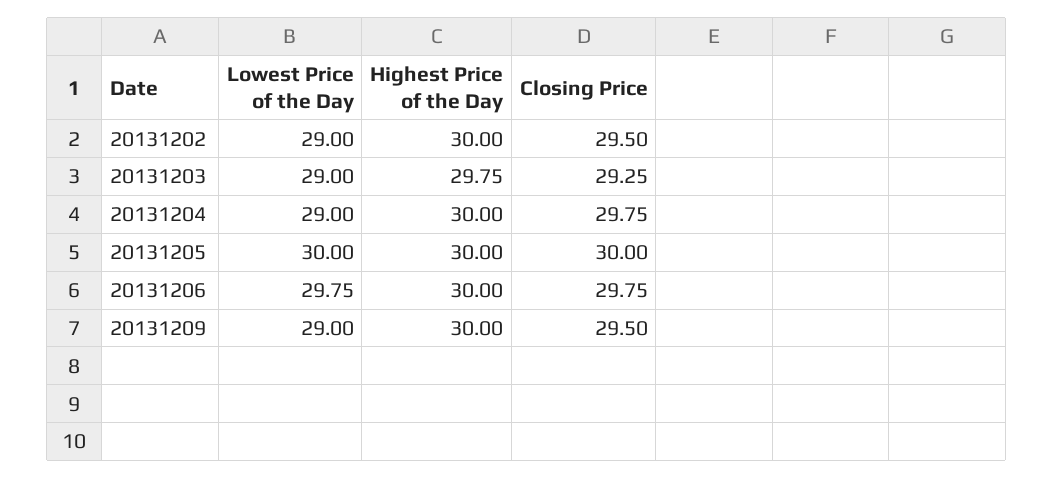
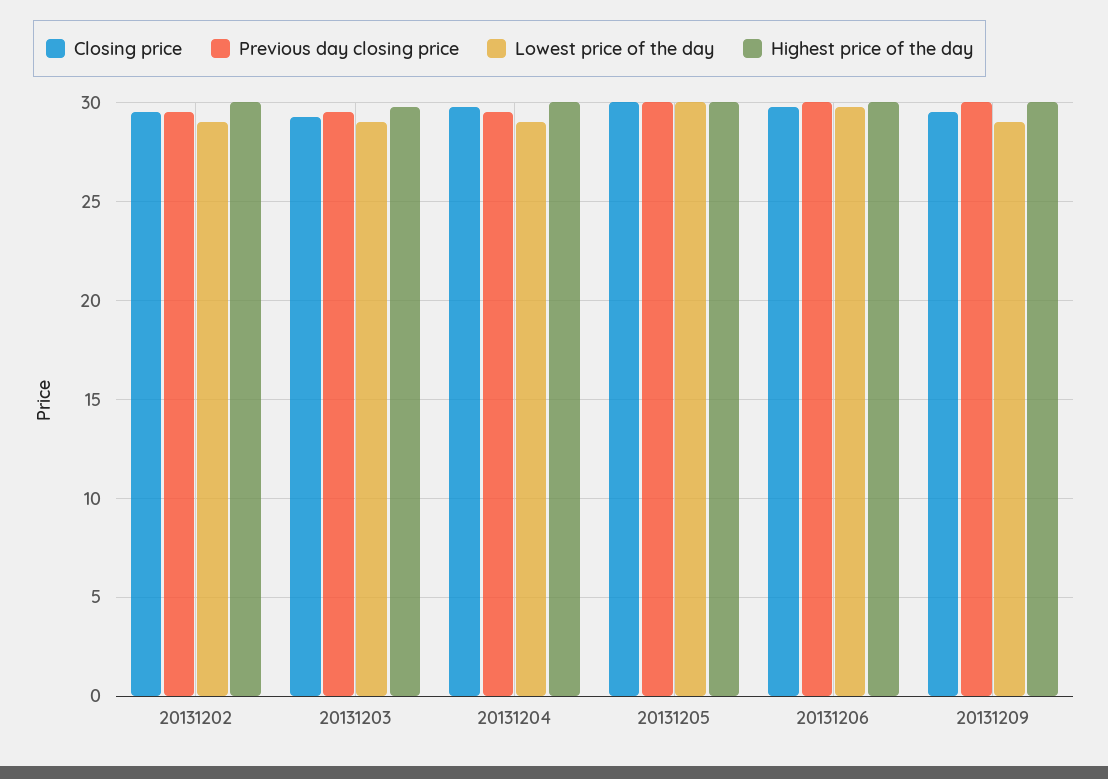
Previous day closing price, 20131202: none -> 29.5
Previous day closing price, 20131203: none -> 29.5
Previous day closing price, 20131204: none -> 29.5
Previous day closing price, 20131205: none -> 30
Previous day closing price, 20131206: none -> 30
Previous day closing price, 20131209: none -> 30

